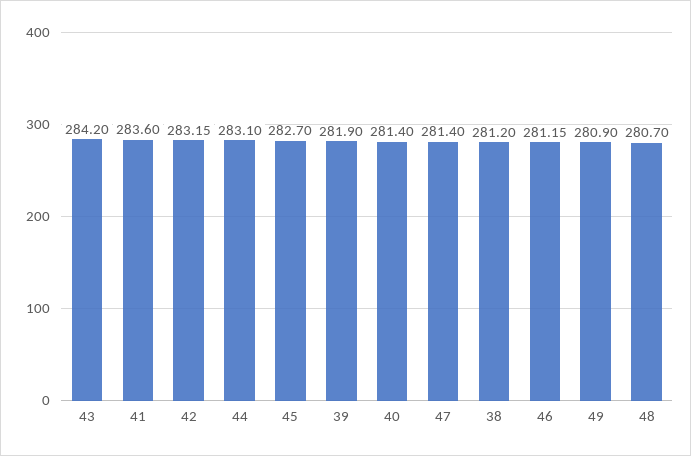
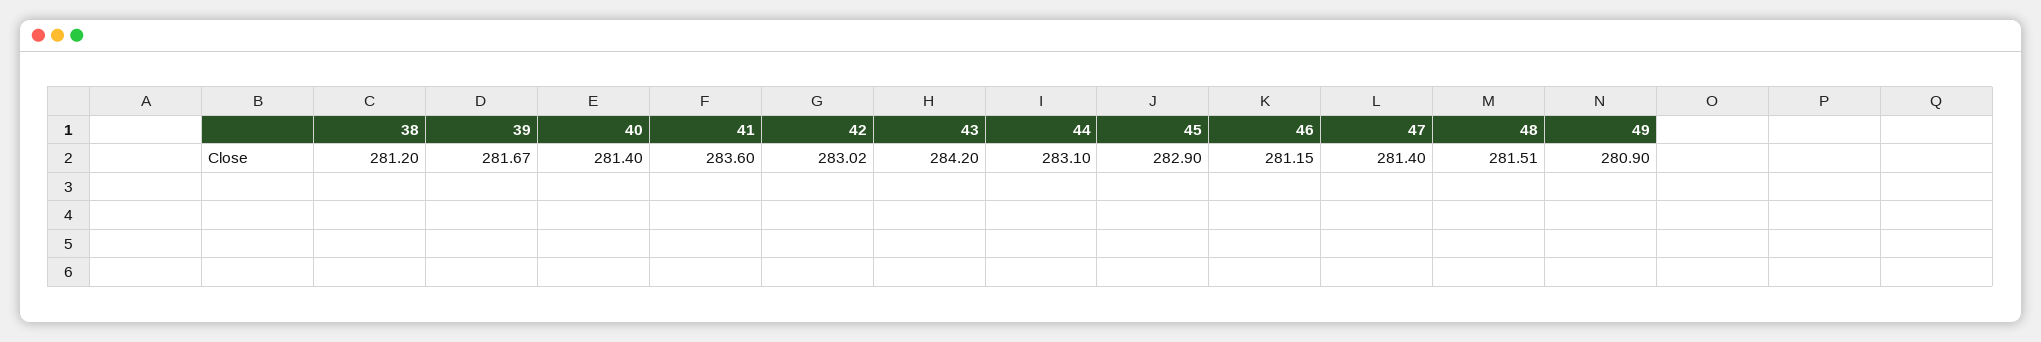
42: 283.15 -> 283.02
45: 282.7 -> 282.9
39: 281.9 -> 281.67
48: 280.7 -> 281.51

